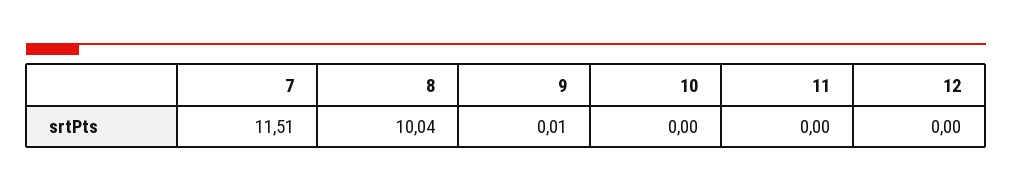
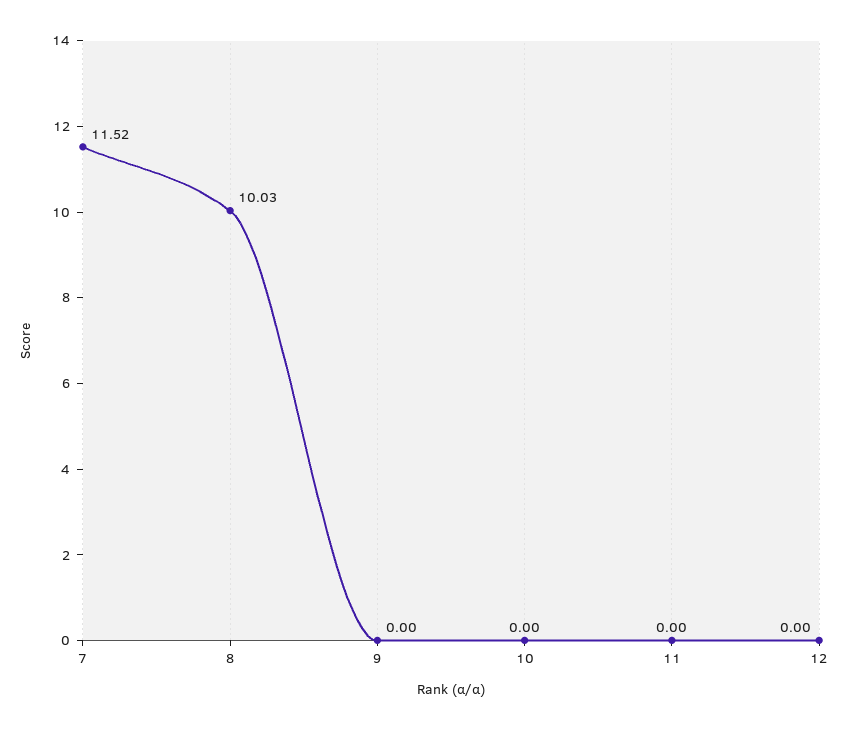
7: 11.51 -> 11.52
8: 10.04 -> 10.03
9: 0.01 -> 0

